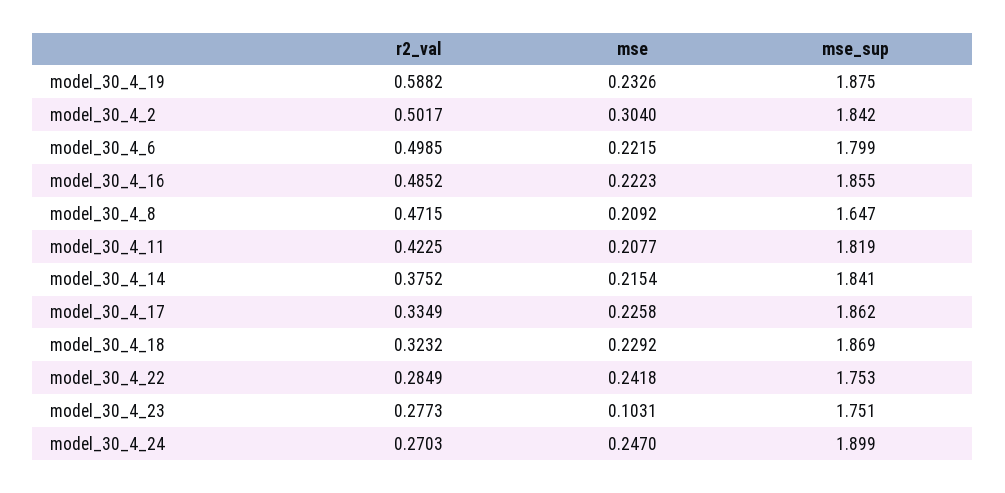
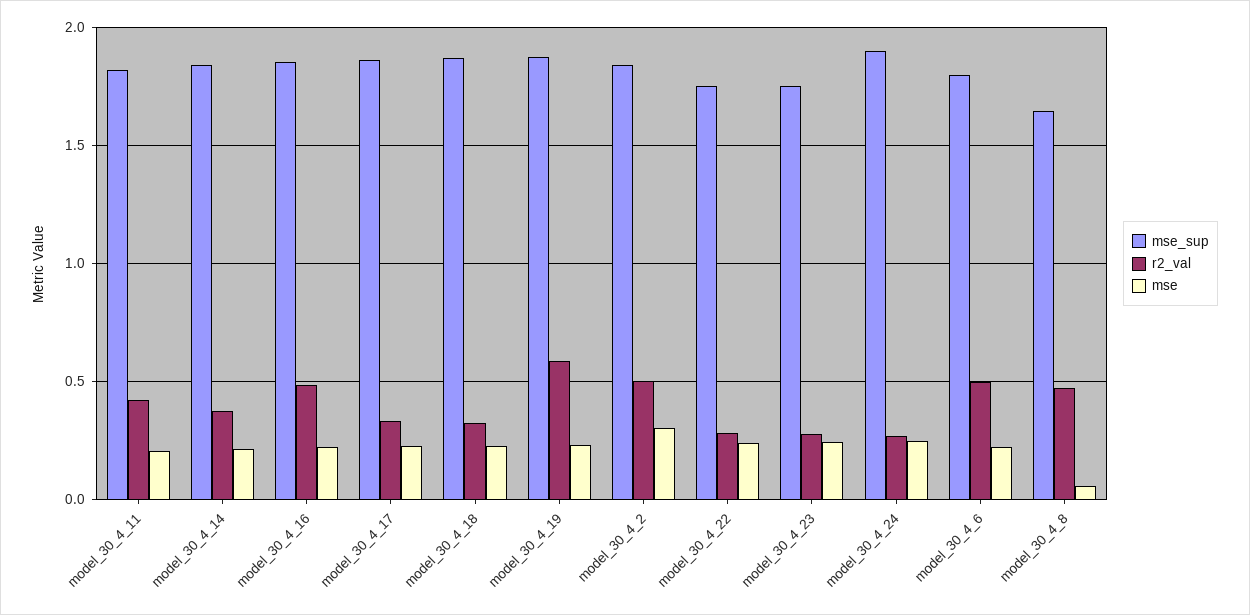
mse, model_30_4_8: 0.2092 -> 0.05
mse, model_30_4_23: 0.1031 -> 0.25

